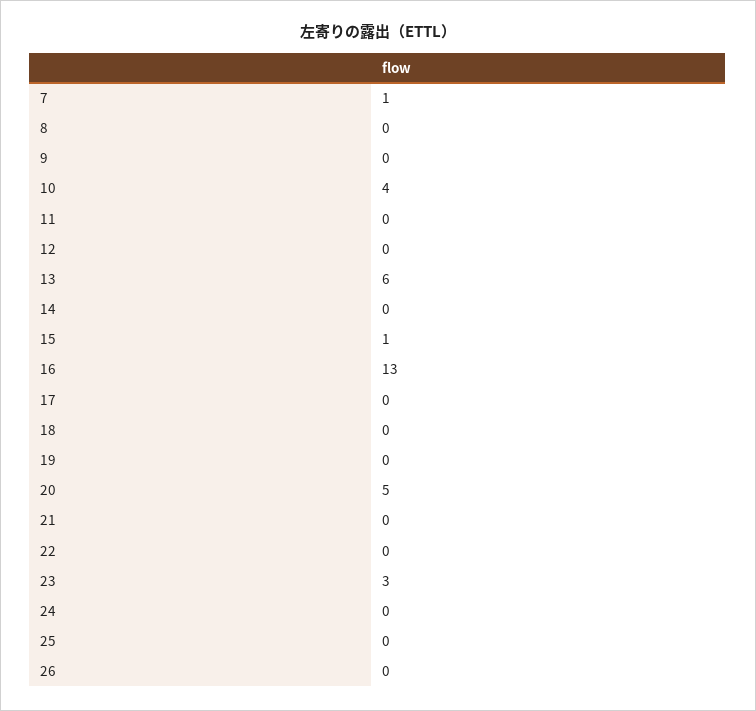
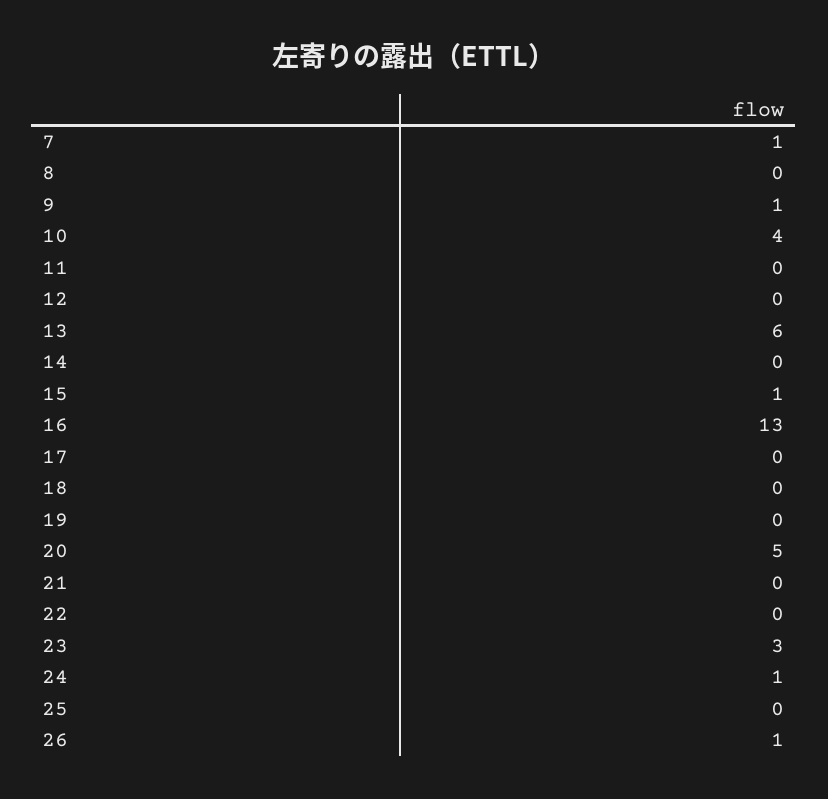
9: 0 -> 1
24: 0 -> 1
26: 0 -> 1

